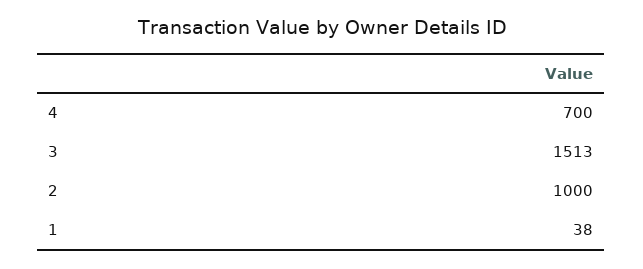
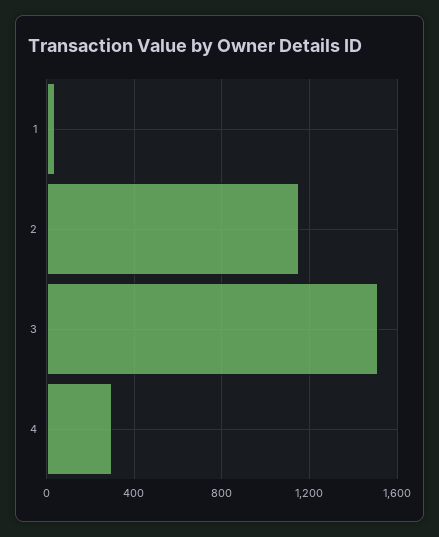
4: 700 -> 300
2: 1000 -> 1150

